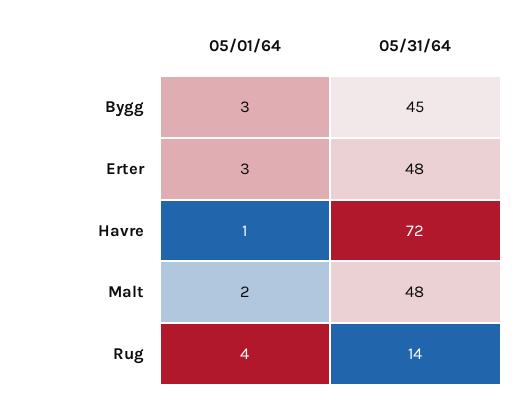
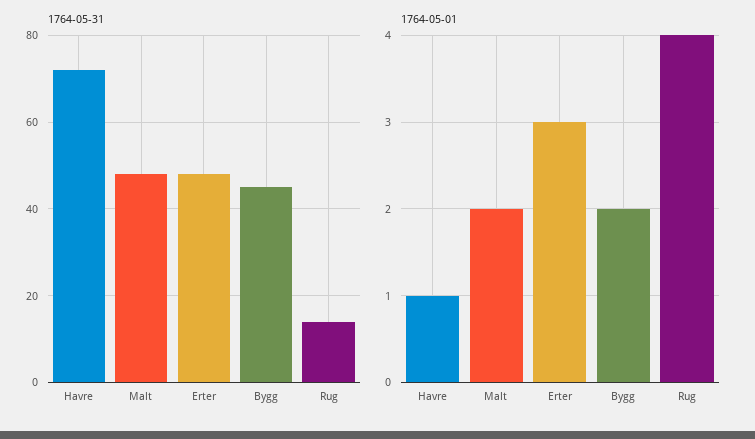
05/01/64, Bygg: 3 -> 2

